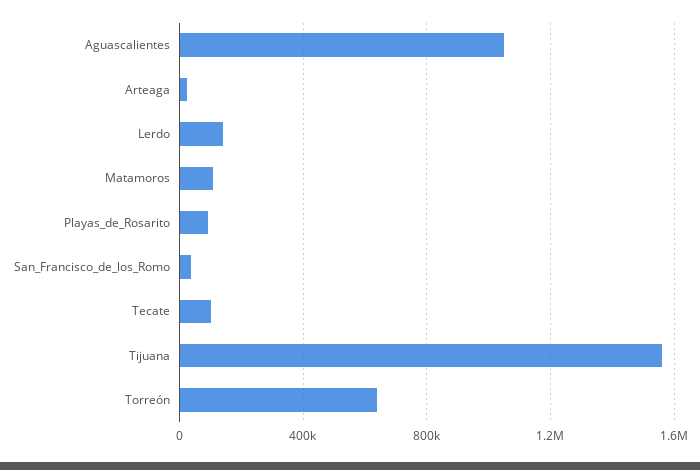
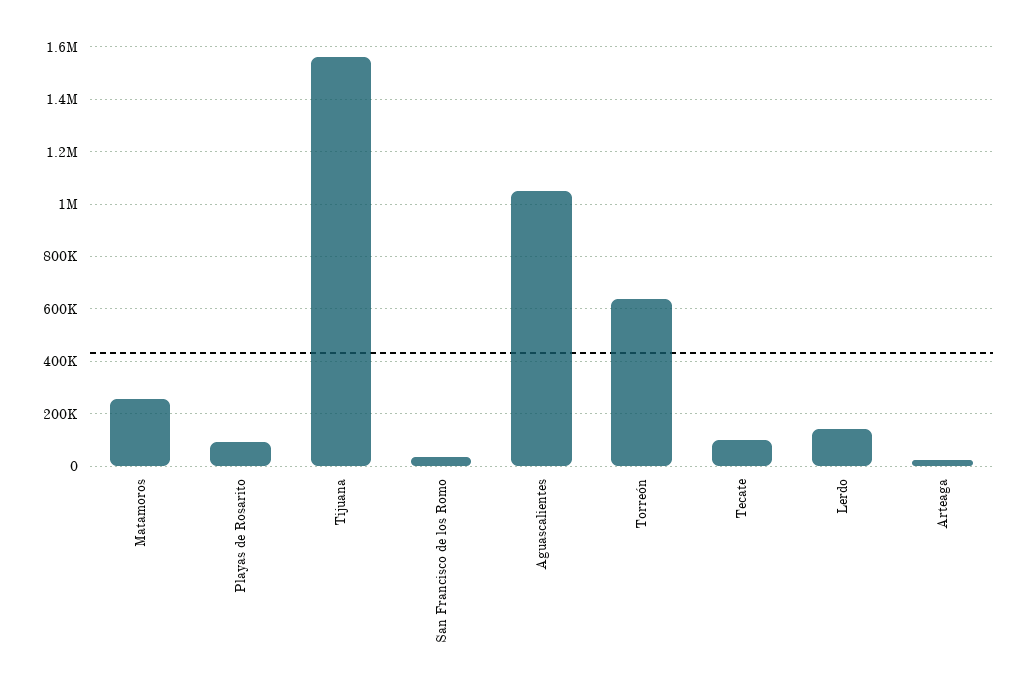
Matamoros: 100000 -> 250000

